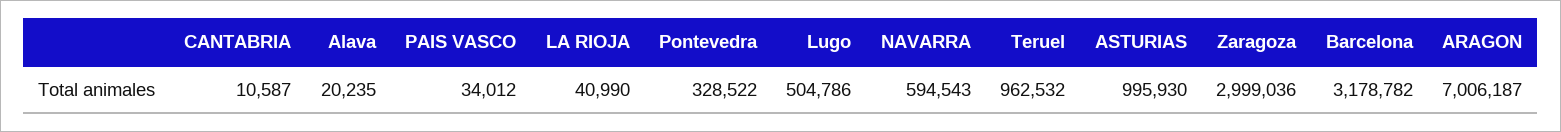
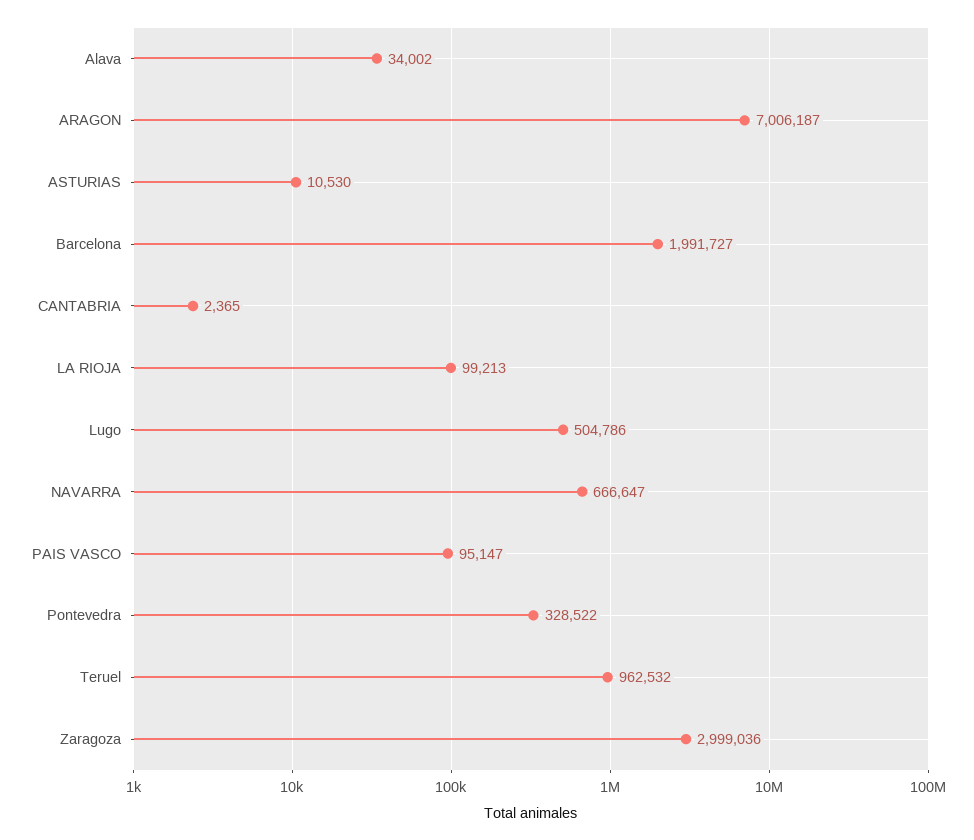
CANTABRIA: 10587 -> 2365
Alava: 20235 -> 34002
PAIS VASCO: 34012 -> 95147
LA RIOJA: 40990 -> 99213
NAVARRA: 594543 -> 666647
ASTURIAS: 995930 -> 10530
Barcelona: 3178782 -> 1991727

